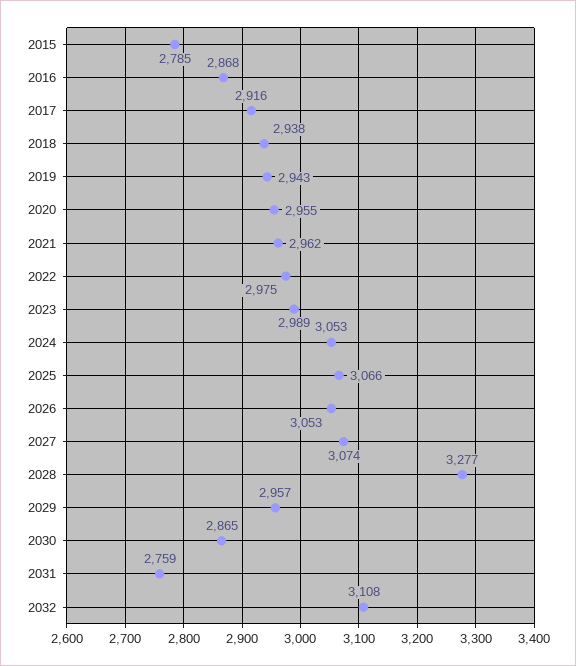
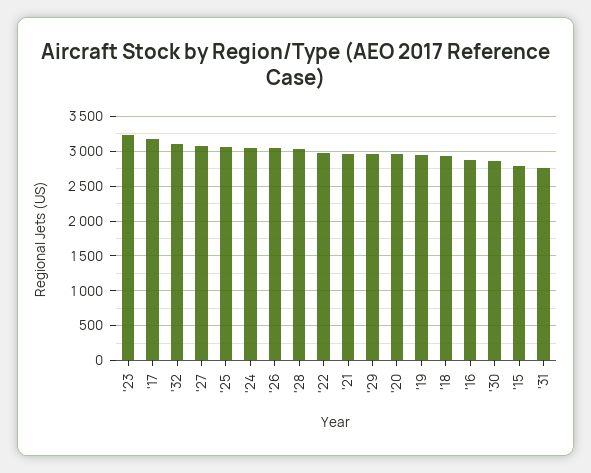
2017: 2916 -> 3200
2023: 2989 -> 3200
2028: 3277 -> 3000

